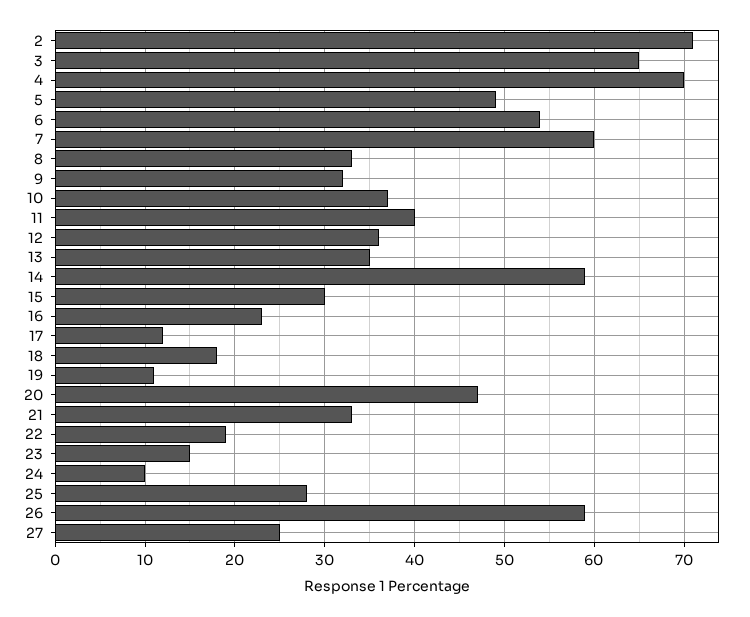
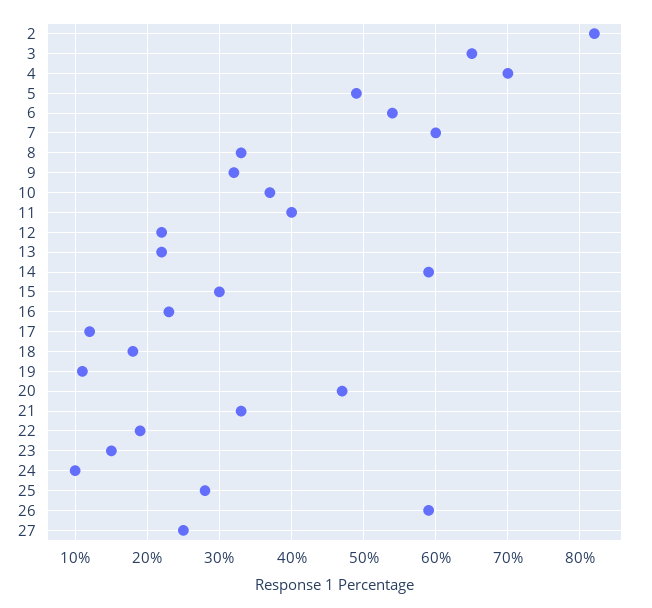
2: 71 -> 82
12: 36 -> 22
13: 35 -> 22

